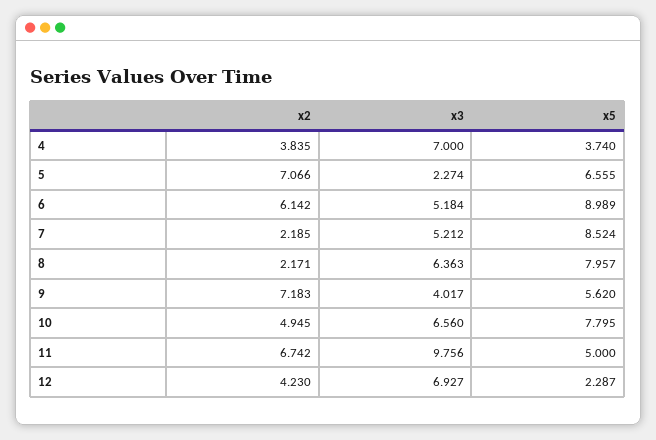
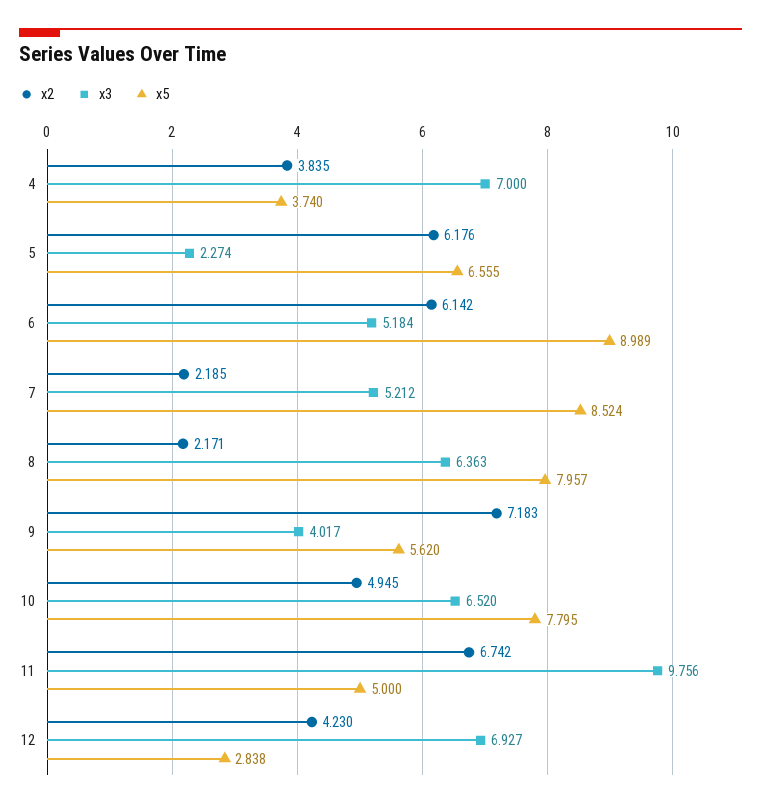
x2, 5: 7.066 -> 6.176
x3, 10: 6.56 -> 6.52
x5, 12: 2.287 -> 2.838

